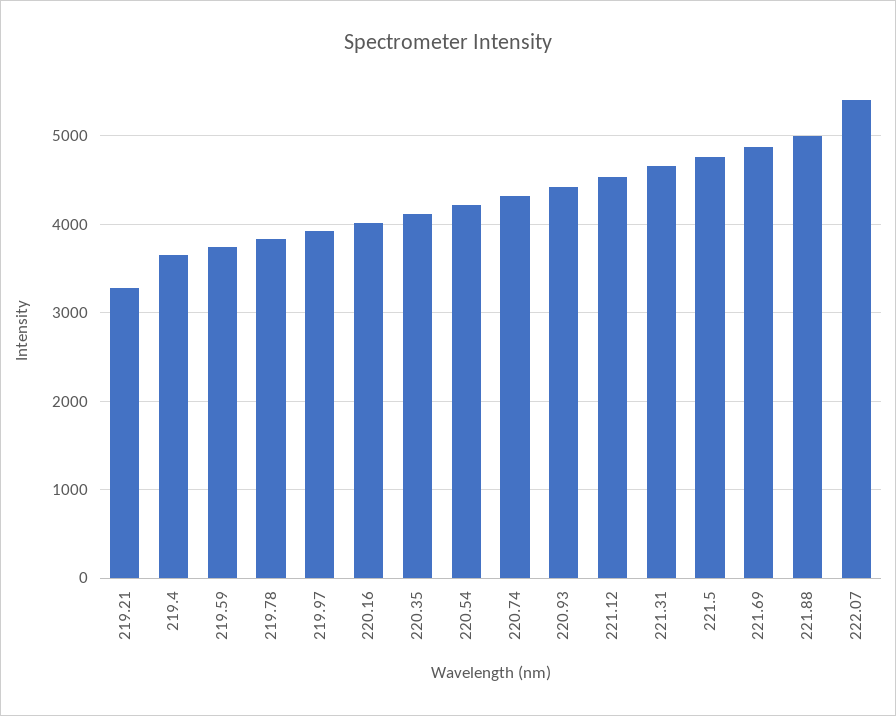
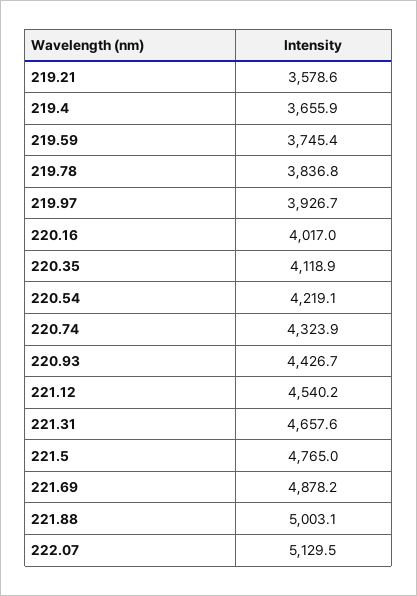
219.21: 3300 -> 3578.6
222.07: 5400 -> 5129.5

